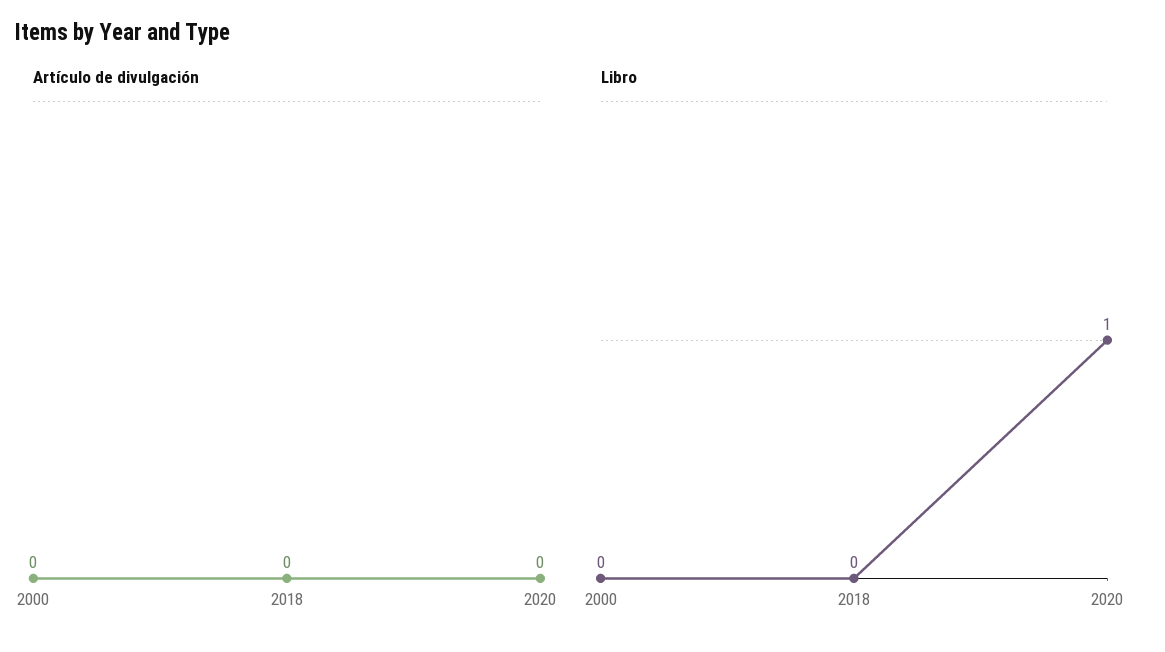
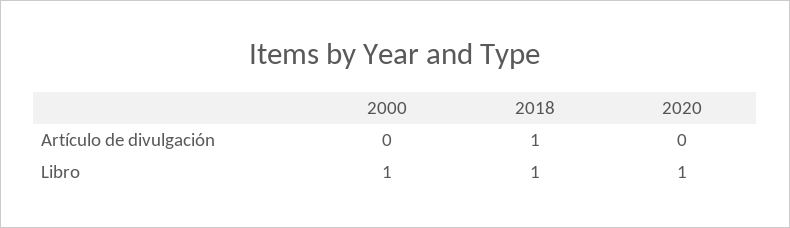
Artículo de divulgación, 2018: 0 -> 1
Libro, 2000: 0 -> 1
Libro, 2018: 0 -> 1

